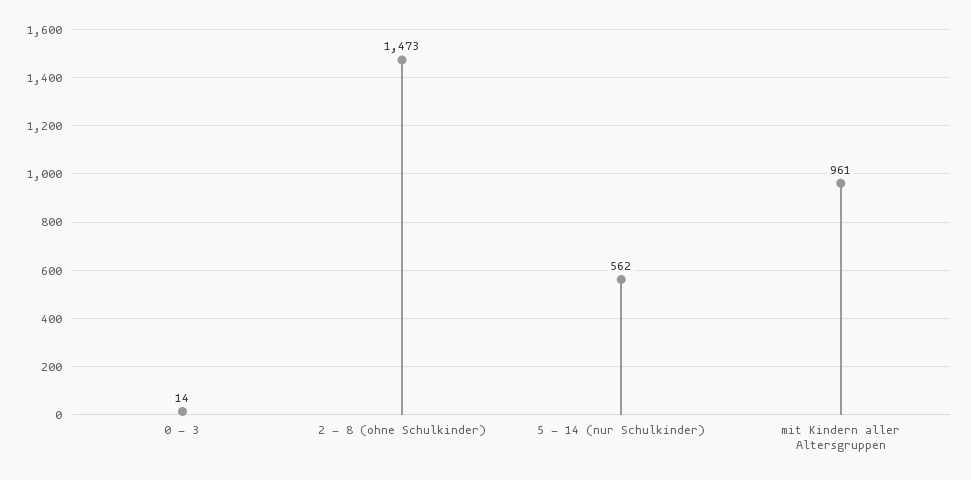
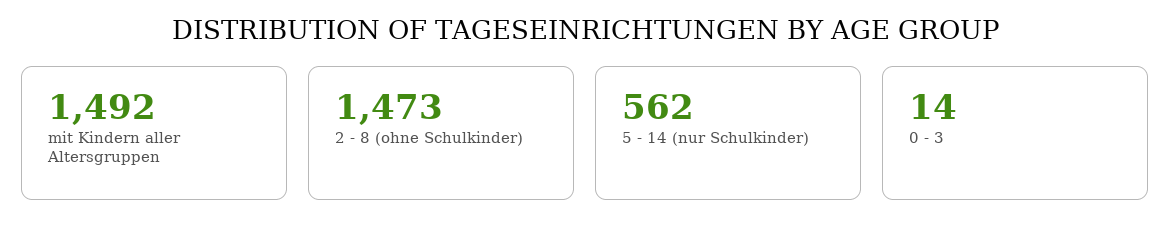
mit Kindern aller Altersgruppen: 961 -> 1492

